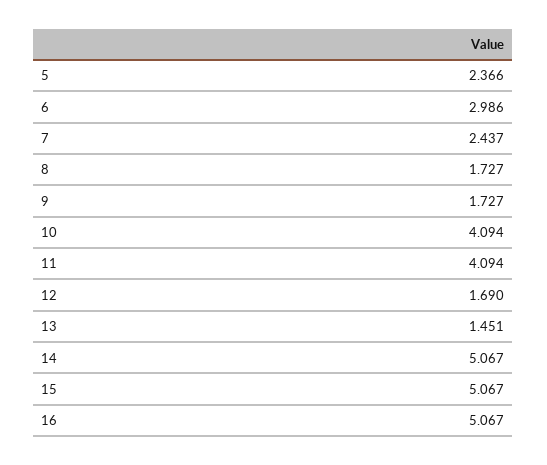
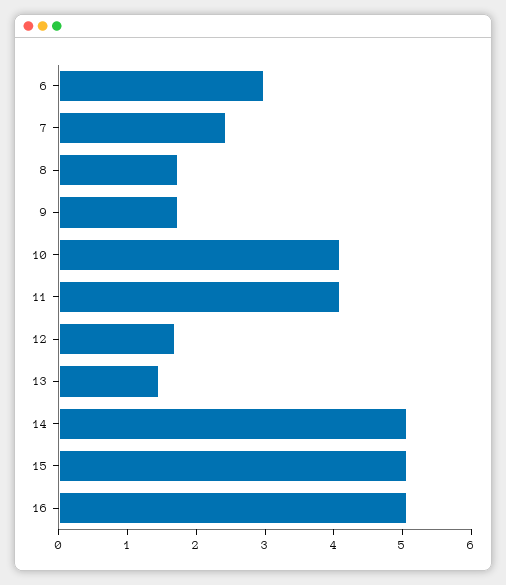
5: 2.366 -> none

